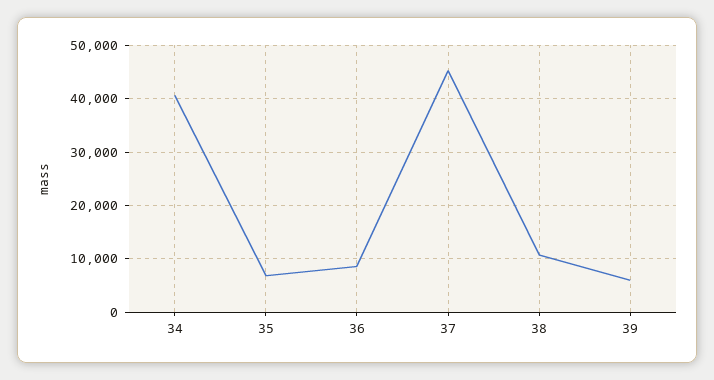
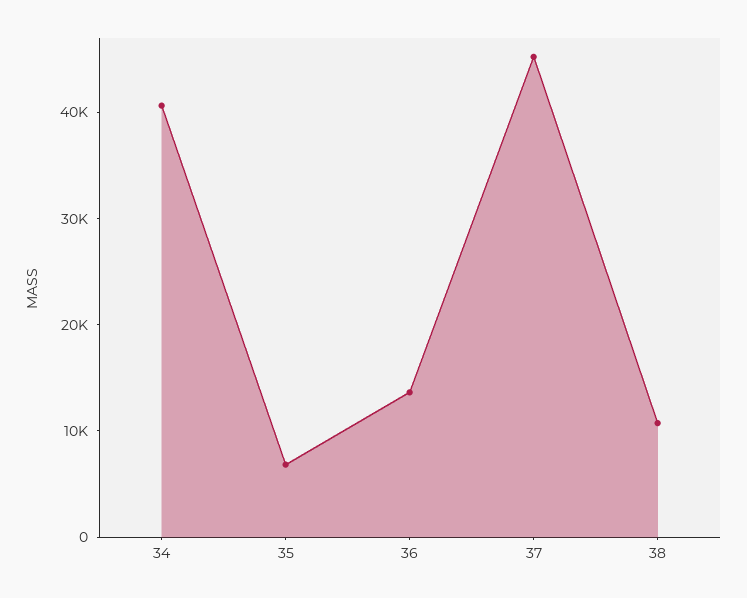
36: 8000 -> 14000
39: 6000 -> none

